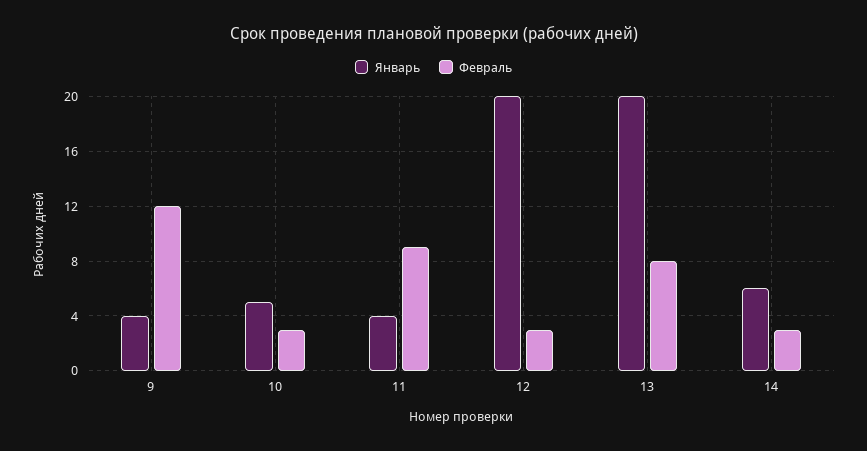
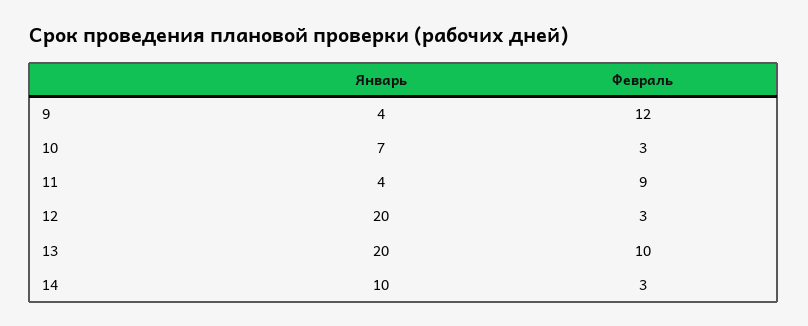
Январь, 10: 5 -> 7
Февраль, 13: 8 -> 10
Январь, 14: 6 -> 10

